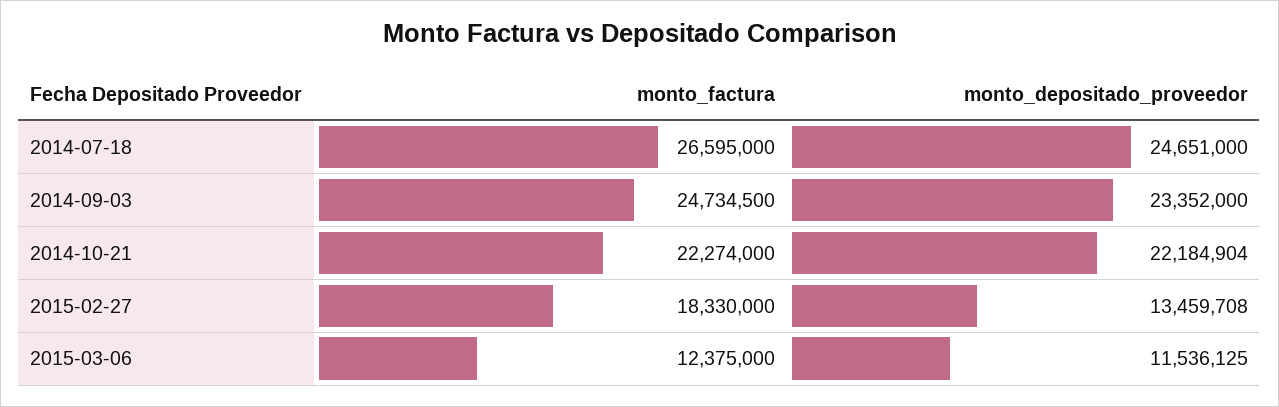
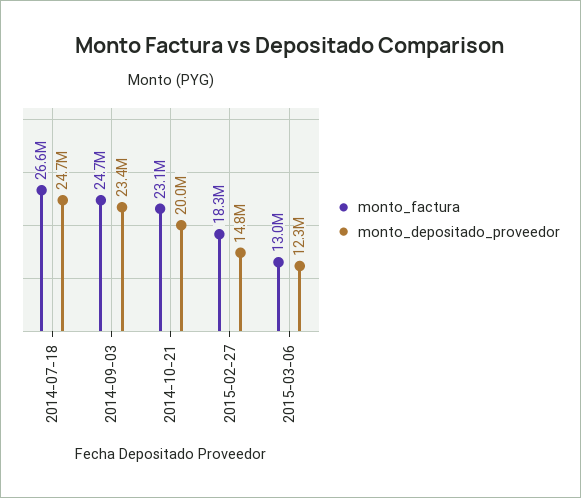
monto_factura, 2014-10-21: 22274000 -> 23100000
monto_depositado_proveedor, 2014-10-21: 22184904 -> 20000000
monto_depositado_proveedor, 2015-02-27: 13459708 -> 14800000
monto_factura, 2015-03-06: 12375000 -> 13000000
monto_depositado_proveedor, 2015-03-06: 11536125 -> 12300000

